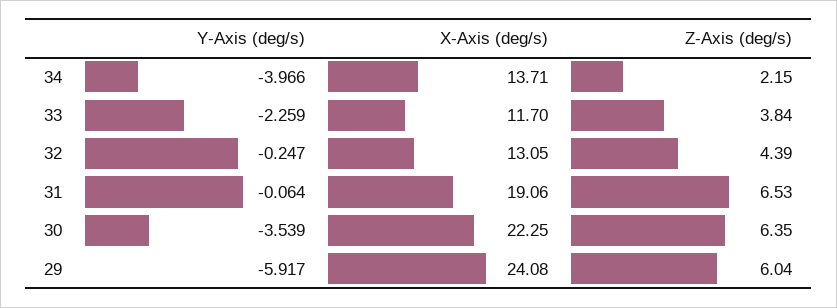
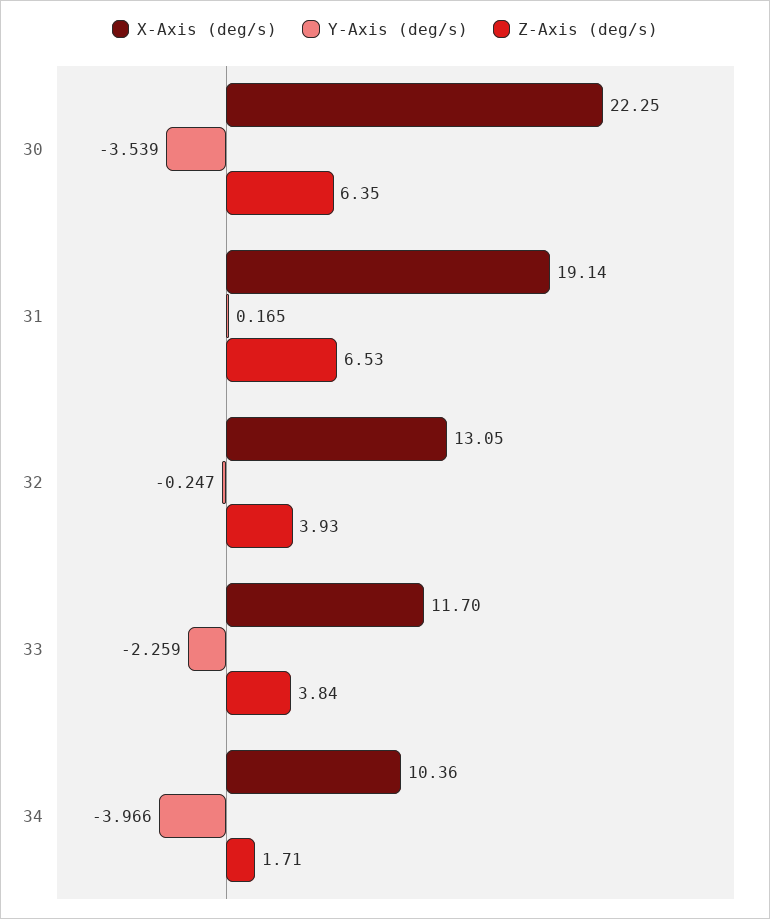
X-Axis (deg/s), 34: 13.71 -> 10.36
Z-Axis (deg/s), 34: 2.15 -> 1.71
Z-Axis (deg/s), 32: 4.39 -> 3.93
Y-Axis (deg/s), 31: -0.064 -> 0.165
X-Axis (deg/s), 31: 19.06 -> 19.14
Y-Axis (deg/s), 29: -5.917 -> none
X-Axis (deg/s), 29: 24.08 -> none
Z-Axis (deg/s), 29: 6.04 -> none

